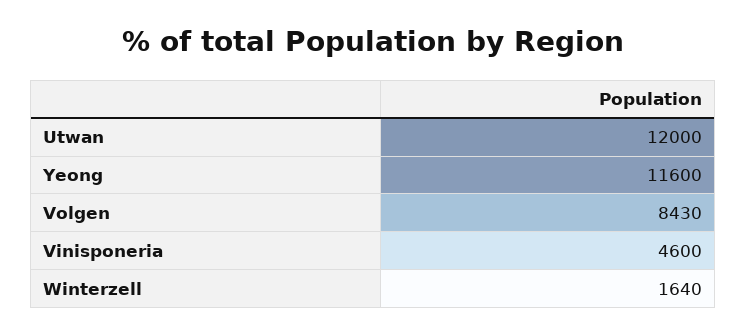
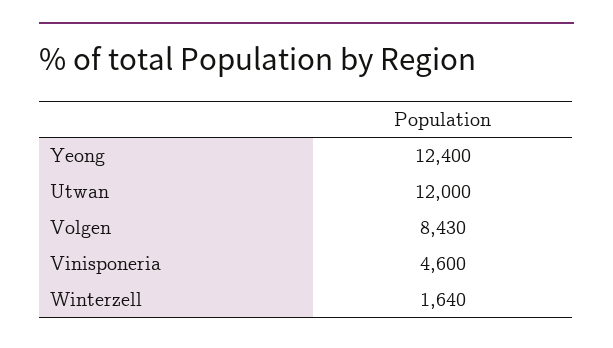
Yeong: 11600 -> 12400

